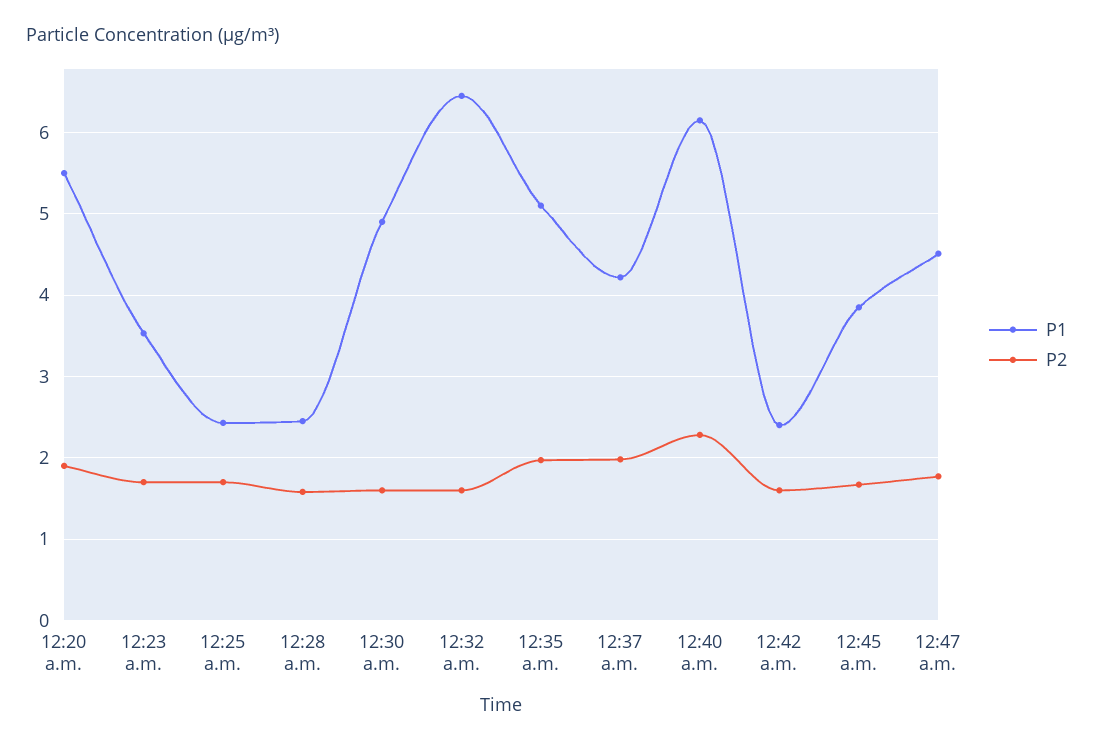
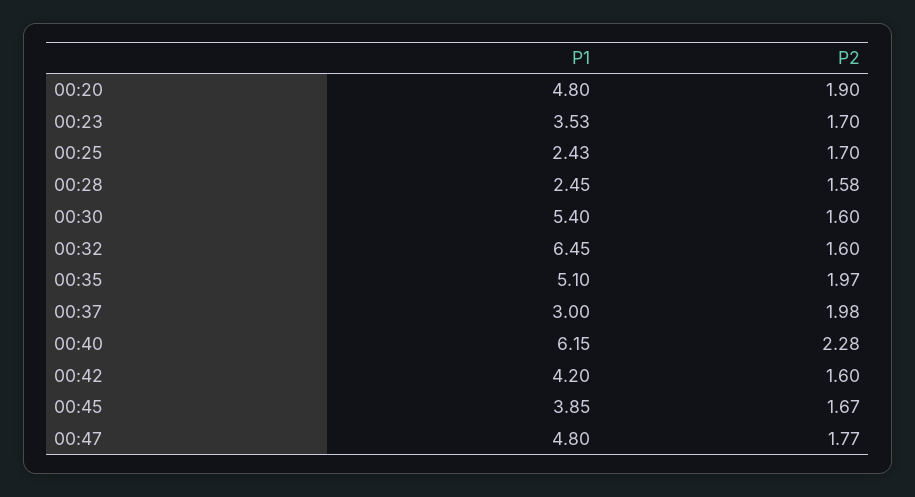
P1, 12:20 a.m.: 5.5 -> 4.8
P1, 12:30 a.m.: 4.9 -> 5.4
P1, 12:37 a.m.: 4.2 -> 3
P1, 12:42 a.m.: 2.4 -> 4.2
P1, 12:47 a.m.: 4.5 -> 4.8

